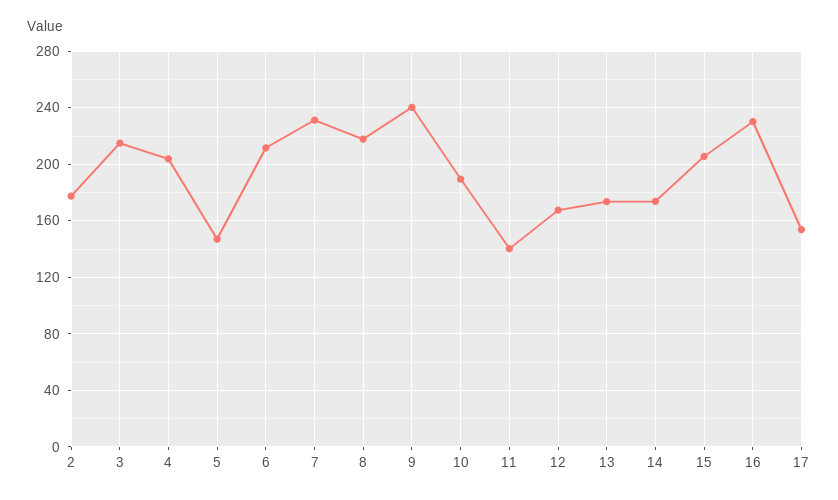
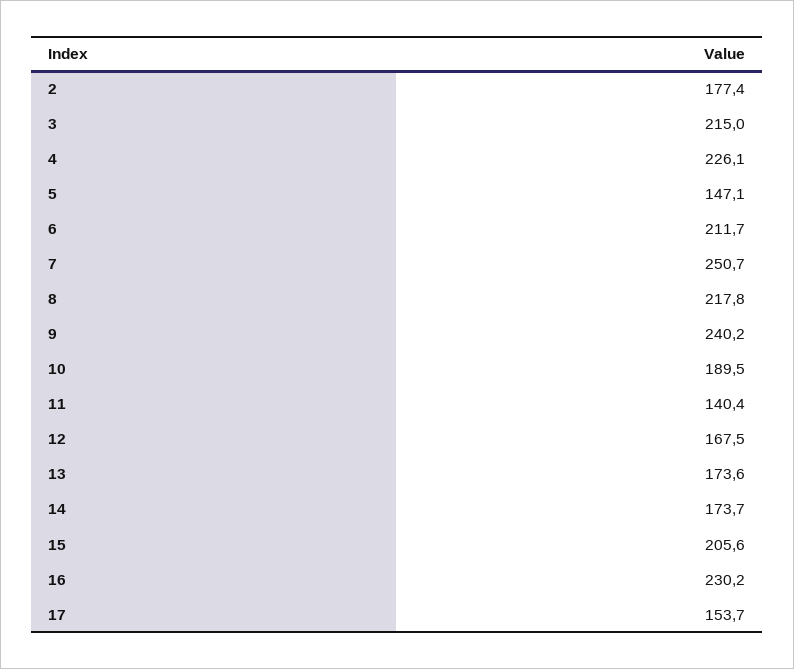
4: 205 -> 226.1
7: 230 -> 250.7

